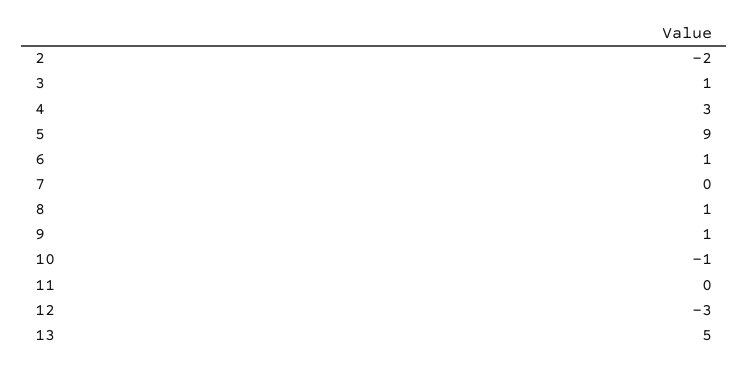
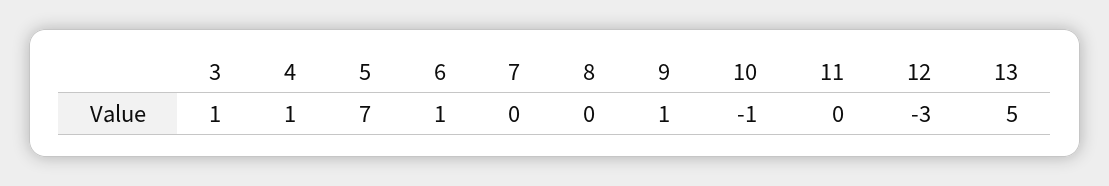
2: -2 -> none
4: 3 -> 1
5: 9 -> 7
8: 1 -> 0

